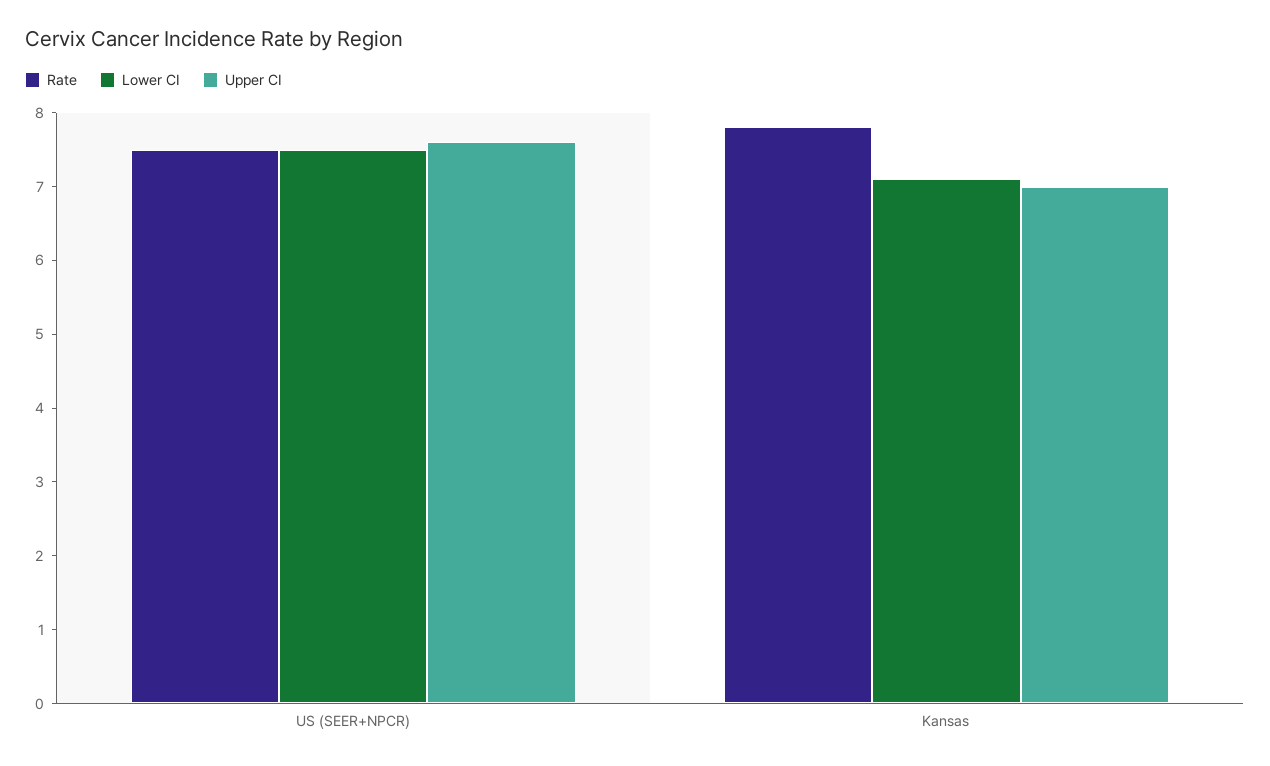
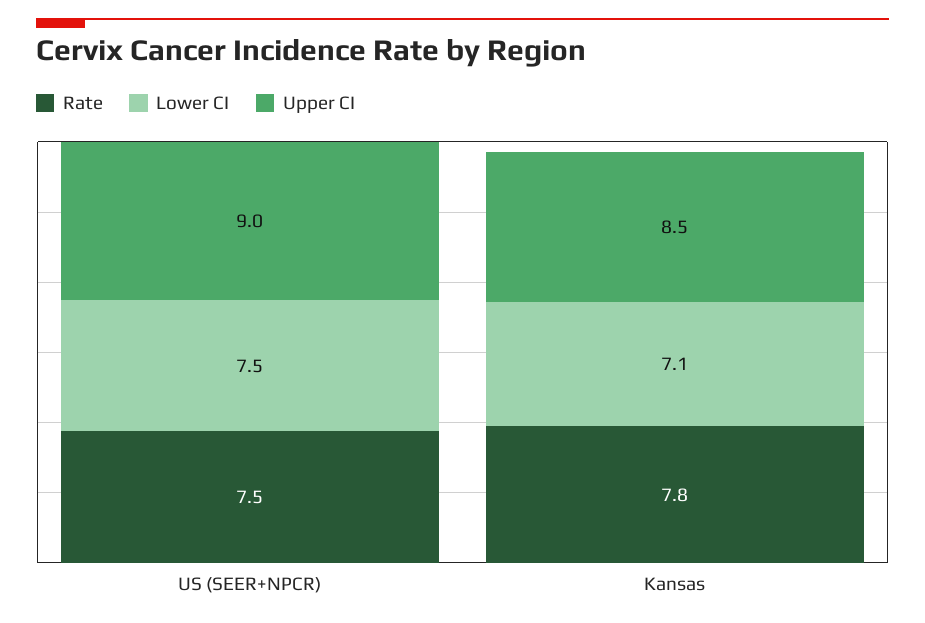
Upper CI, US (SEER+NPCR): 7.5 -> 9
Upper CI, Kansas: 7 -> 8.5

